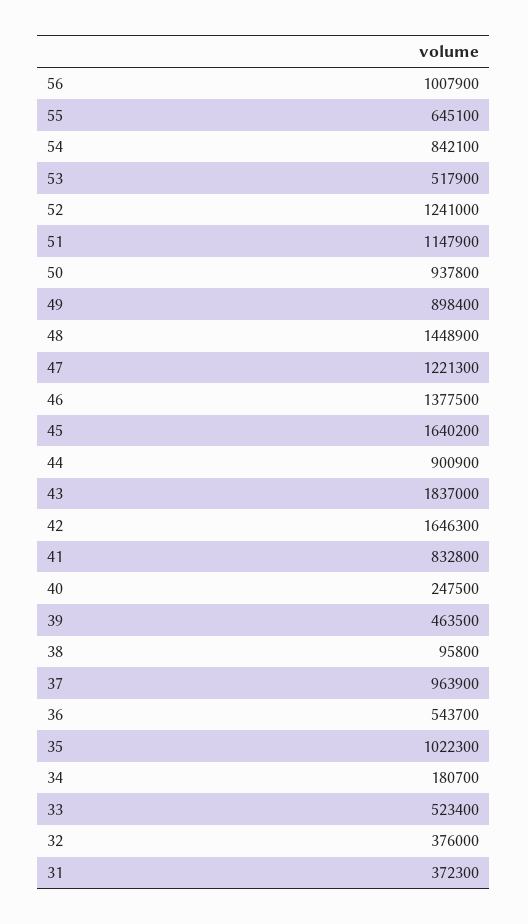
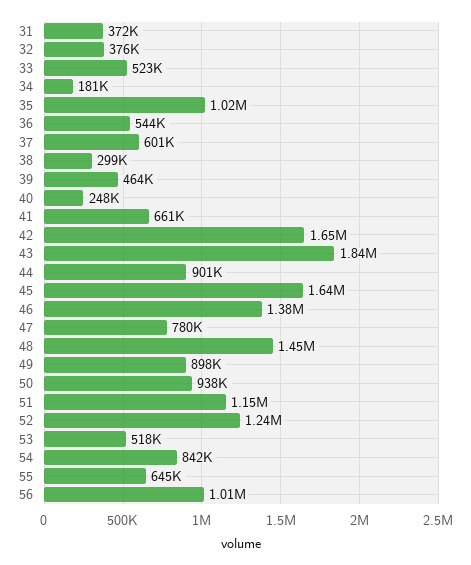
47: 1221300 -> 780000
41: 832800 -> 661000
38: 95800 -> 299000
37: 963900 -> 601000

